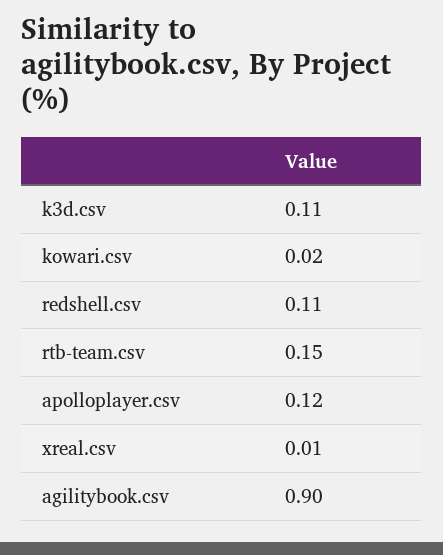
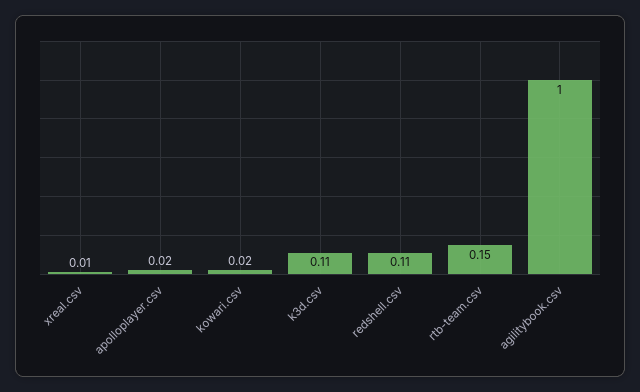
apolloplayer.csv: 0.12 -> 0.02
agilitybook.csv: 0.9 -> 1

